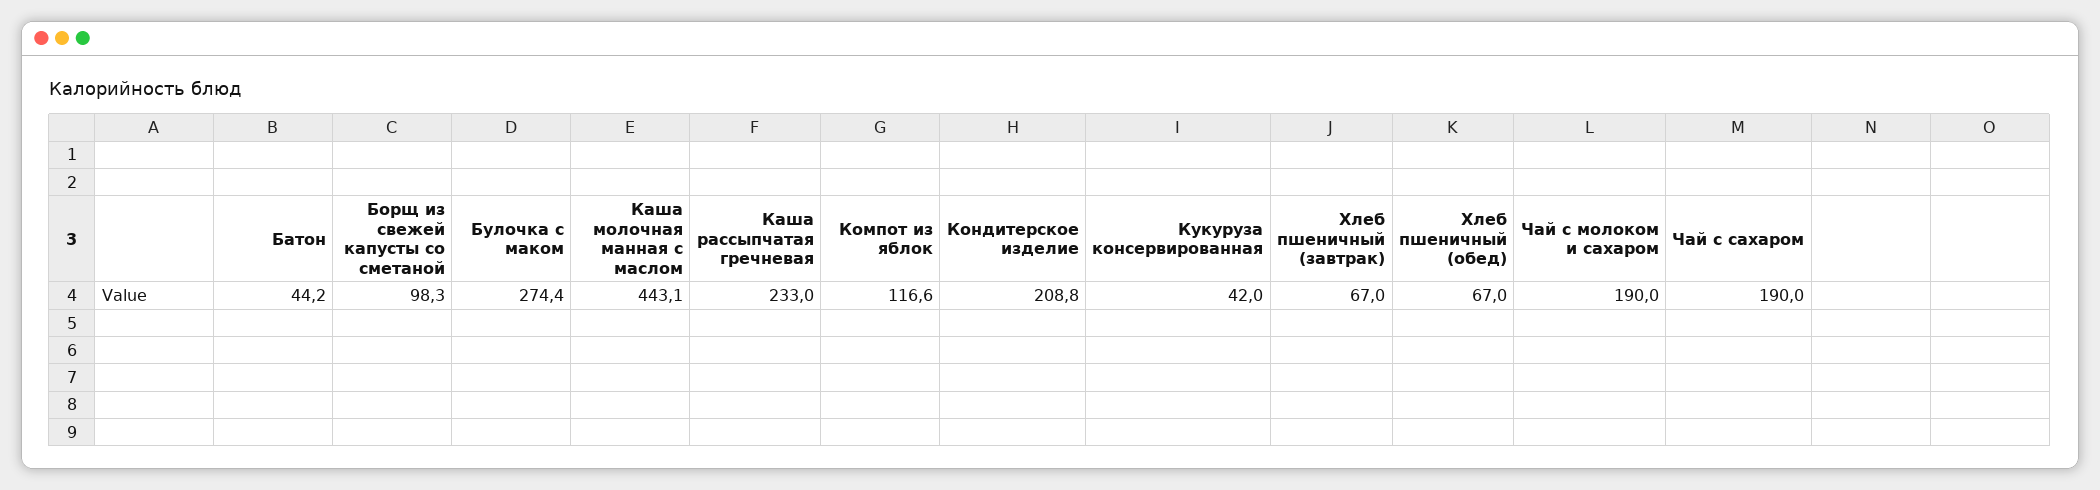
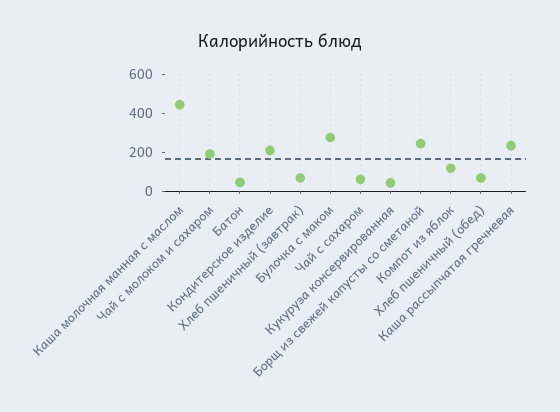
Борщ из свежей капусты со сметаной: 98.3 -> 250
Чай с сахаром: 190 -> 50

